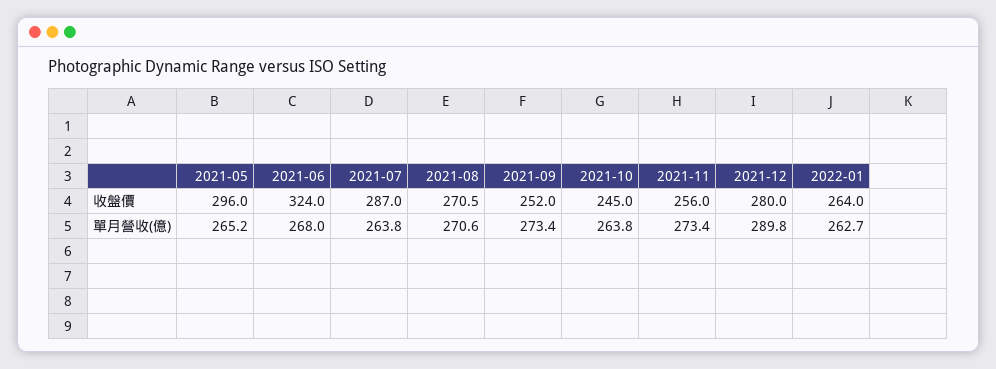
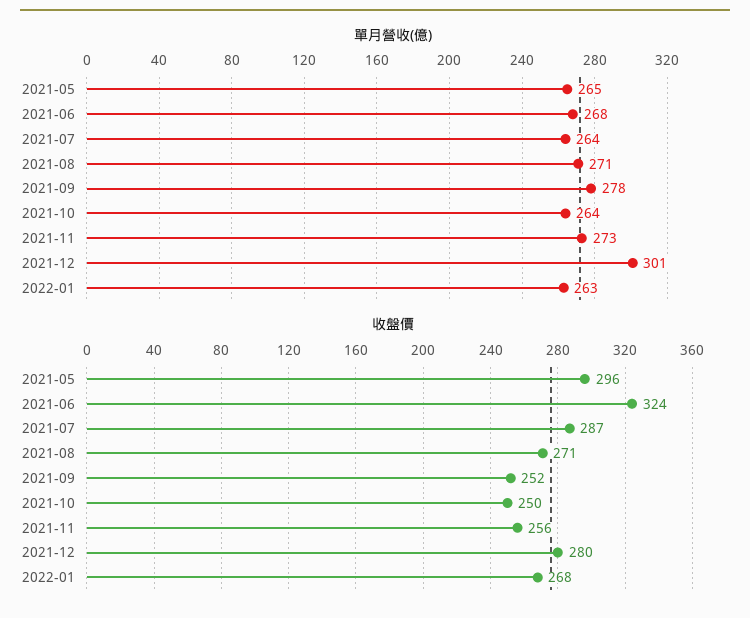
收盤價, 2021-10: 245 -> 250
收盤價, 2022-01: 264 -> 268
單月營收(億), 2021-09: 273.4 -> 278
單月營收(億), 2021-12: 289.8 -> 301

